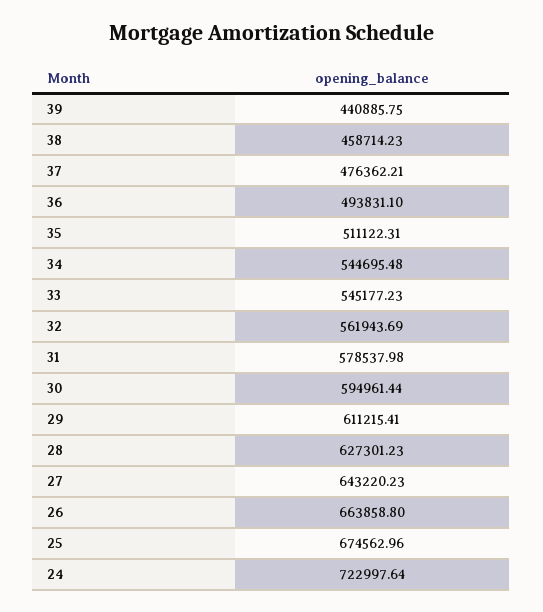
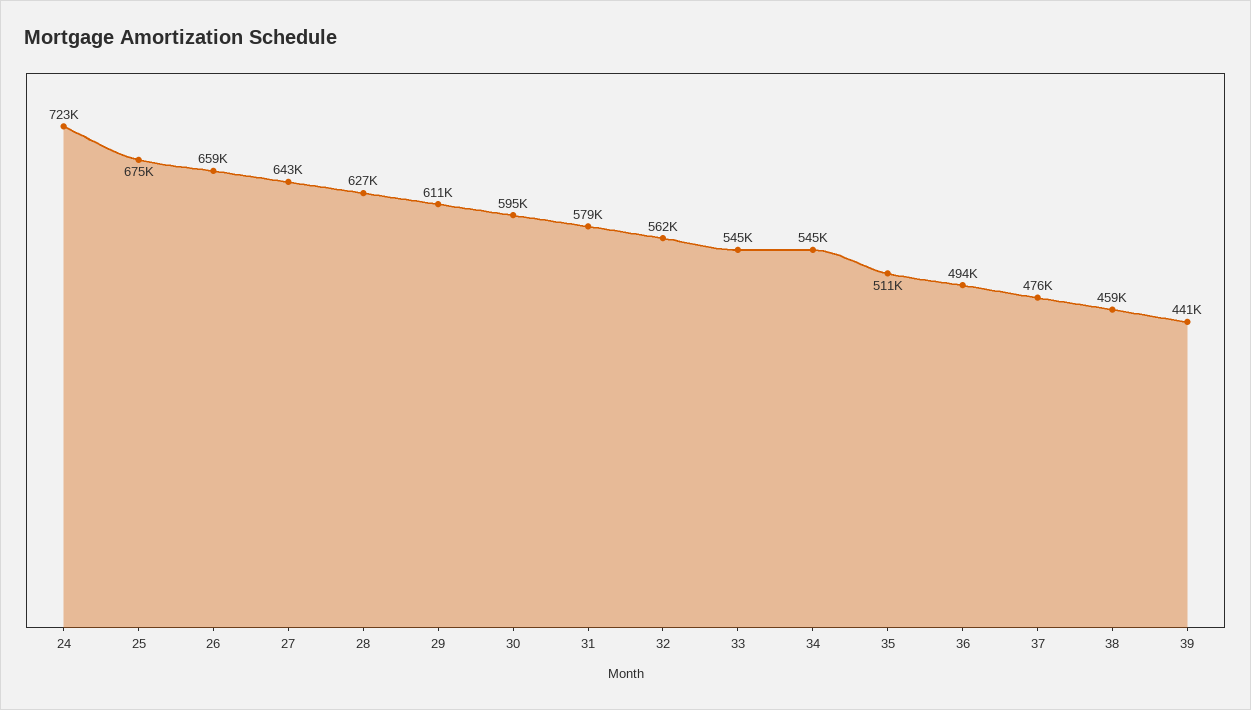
26: 663858.8 -> 659000

